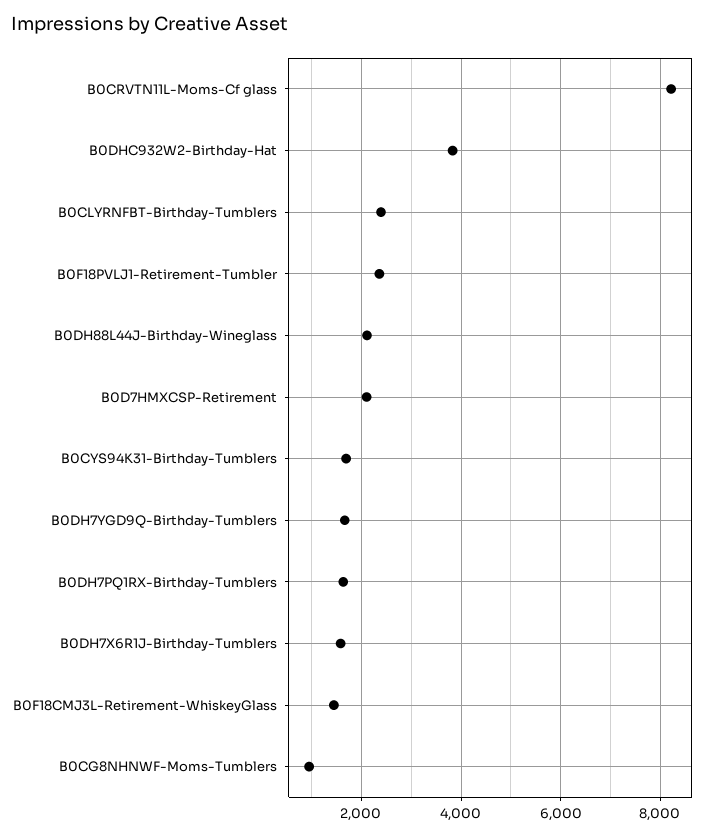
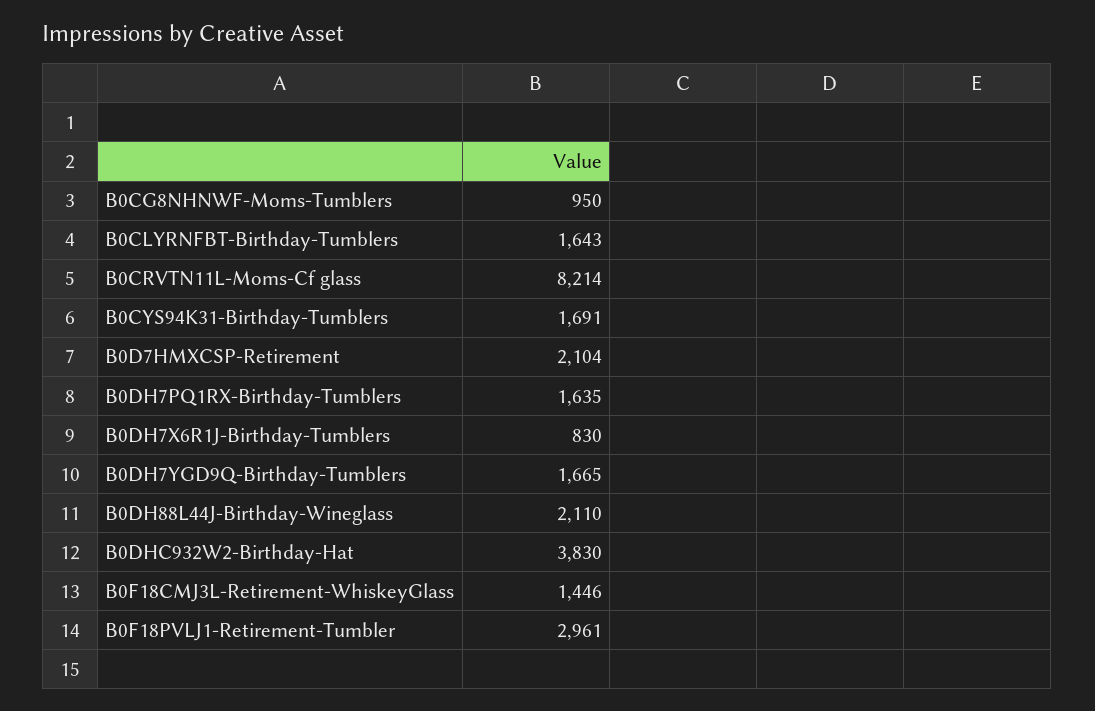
B0CLYRNFBT-Birthday-Tumblers: 2400 -> 1643
B0F18PVLJ1-Retirement-Tumbler: 2400 -> 2961
B0DH7X6R1J-Birthday-Tumblers: 1600 -> 830

